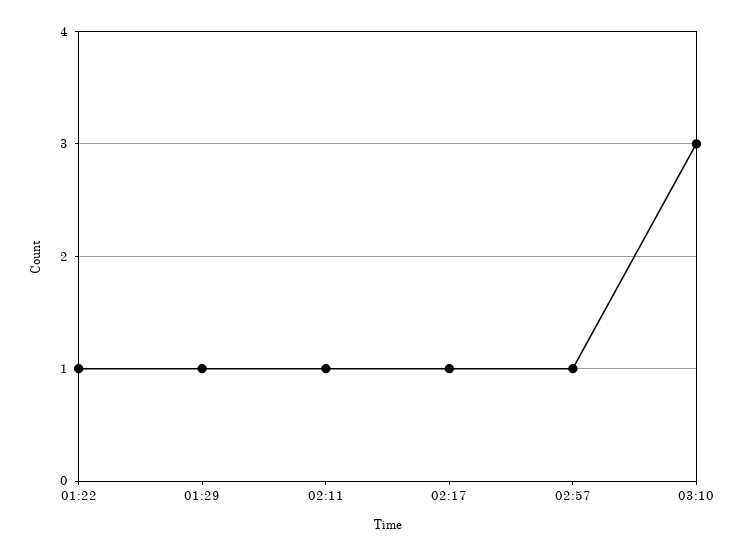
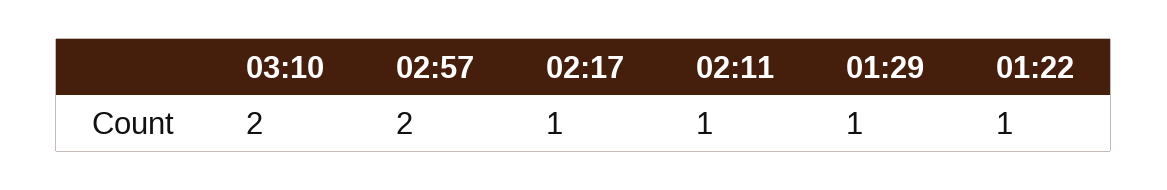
02:57: 1 -> 2
03:10: 3 -> 2

